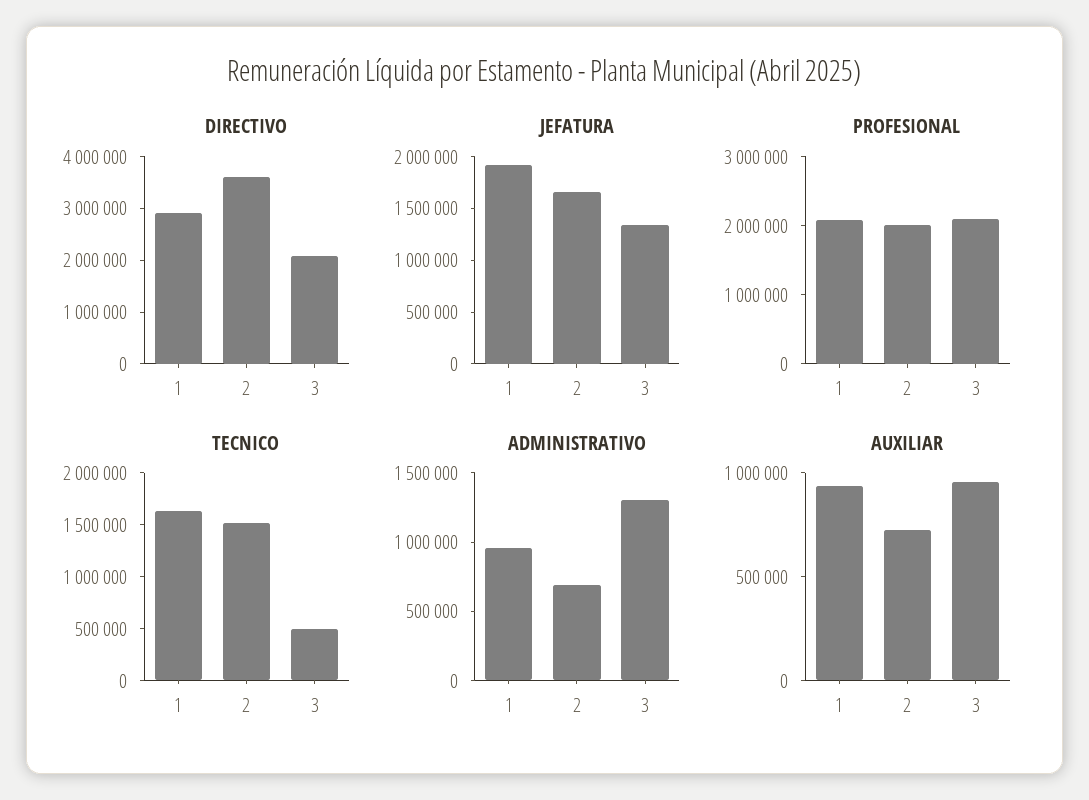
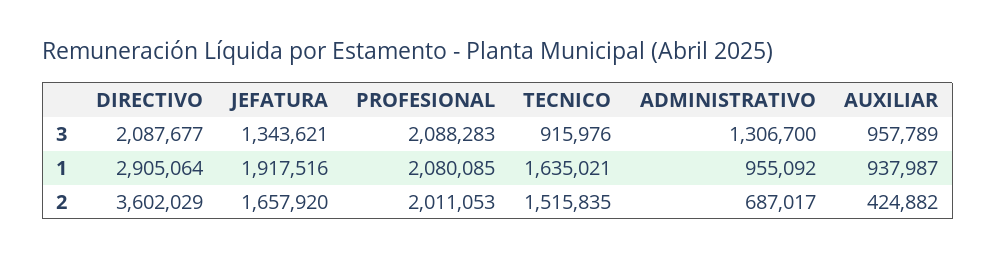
TECNICO, 3: 500000 -> 915976
AUXILIAR, 2: 700000 -> 424882

